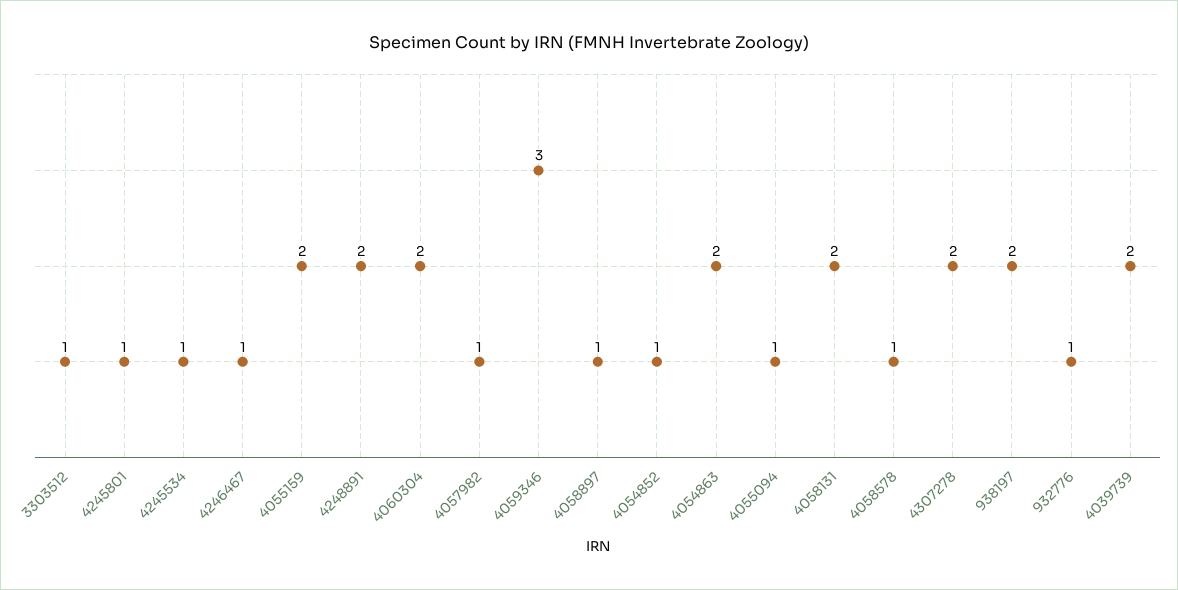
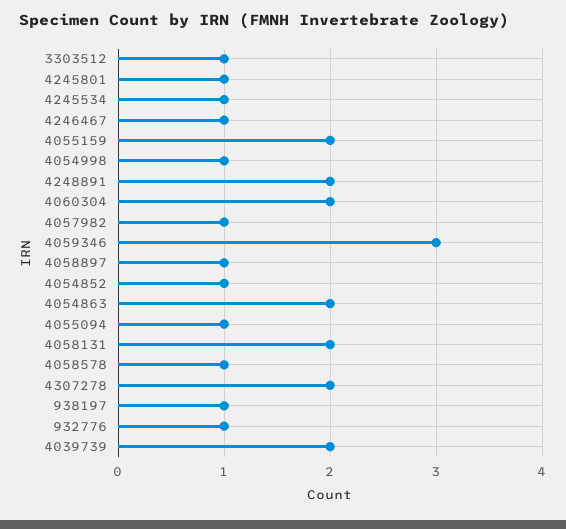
938197: 2 -> 1
4054998: none -> 1

